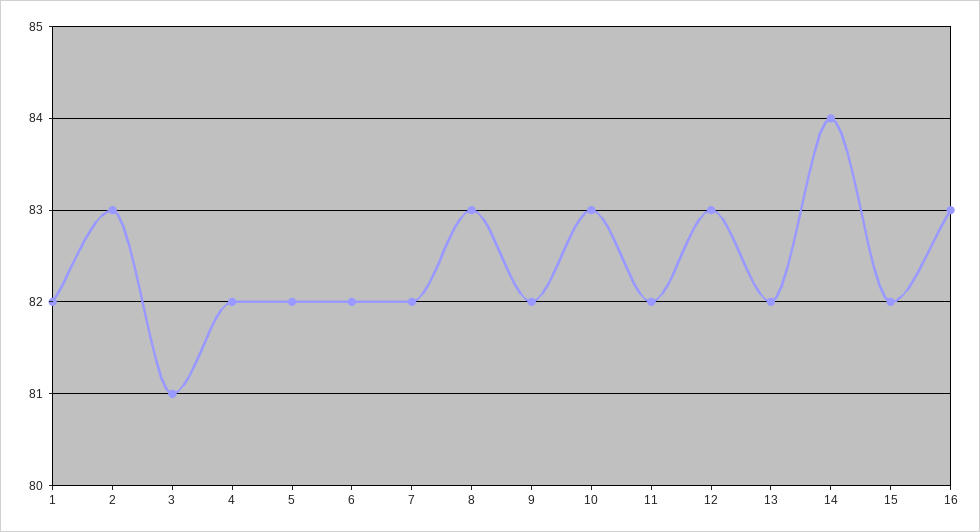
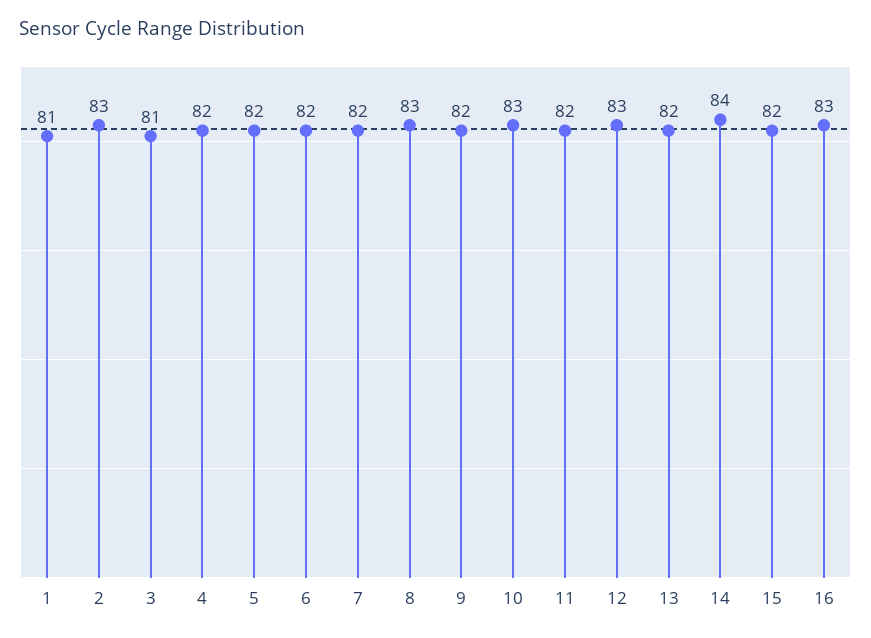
1: 82 -> 81

